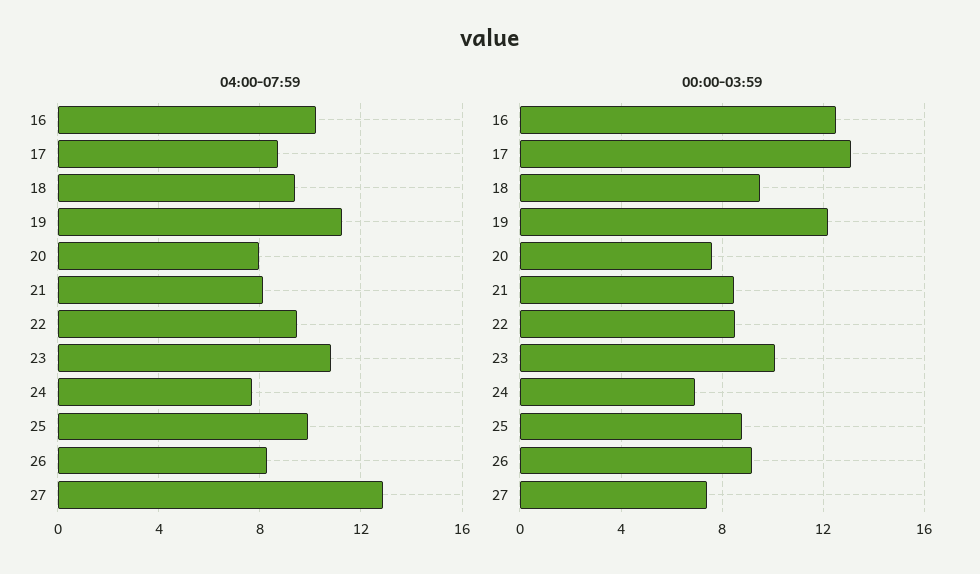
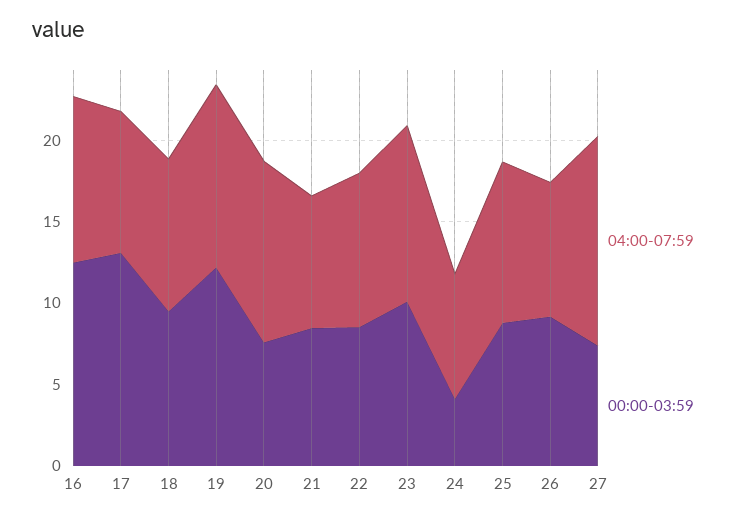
04:00-07:59, 20: 8 -> 11
00:00-03:59, 24: 7 -> 4

